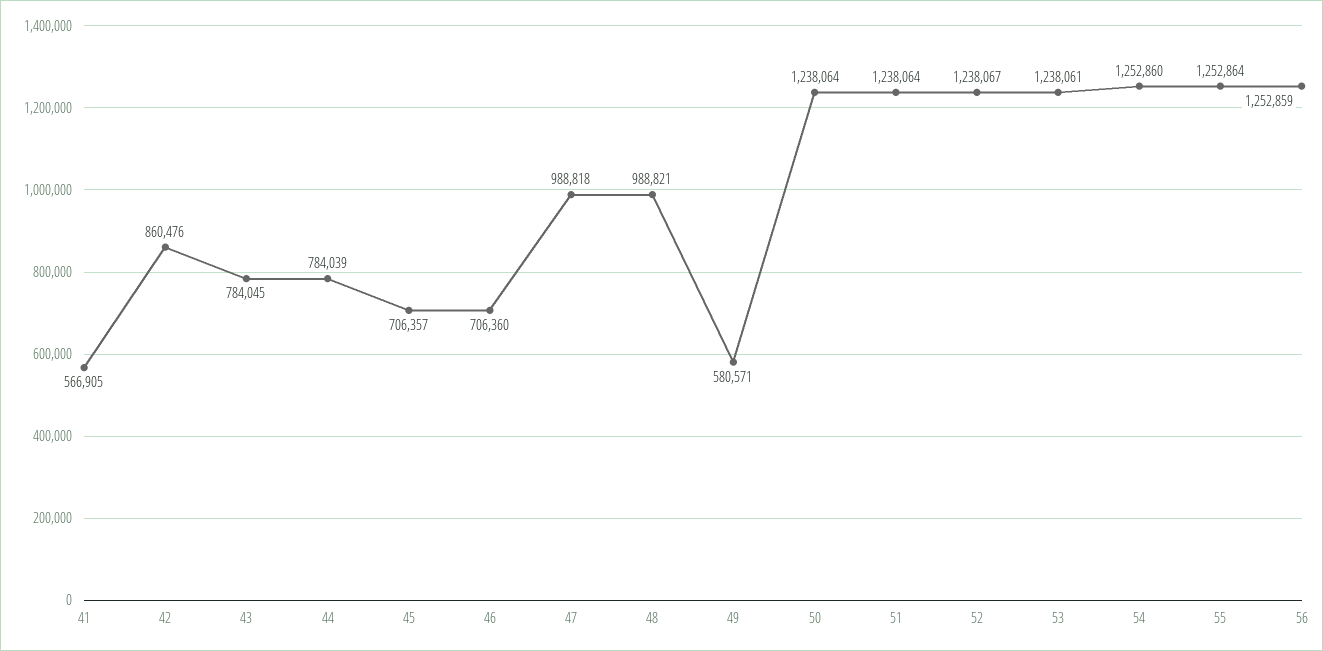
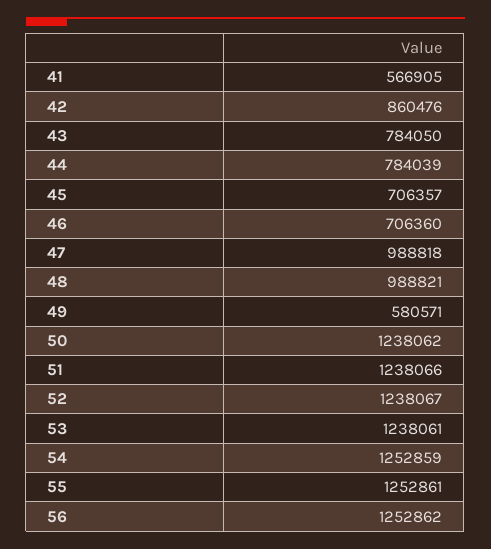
43: 784045 -> 784050
50: 1238064 -> 1238062
51: 1238064 -> 1238066
54: 1252860 -> 1252859
55: 1252864 -> 1252861
56: 1252859 -> 1252862

